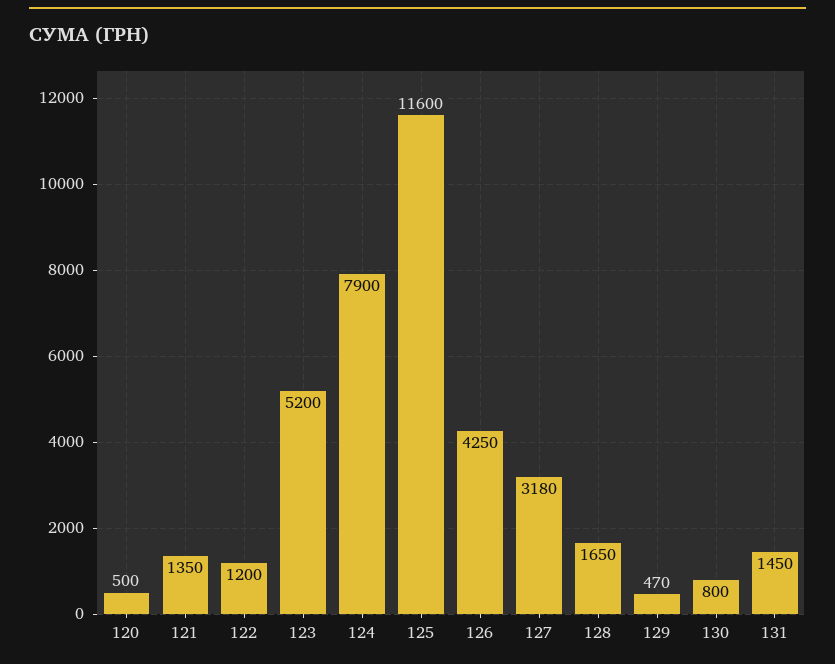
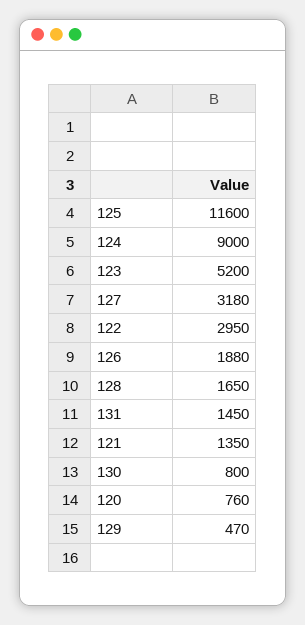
120: 500 -> 760
122: 1200 -> 2950
124: 7900 -> 9000
126: 4250 -> 1880

